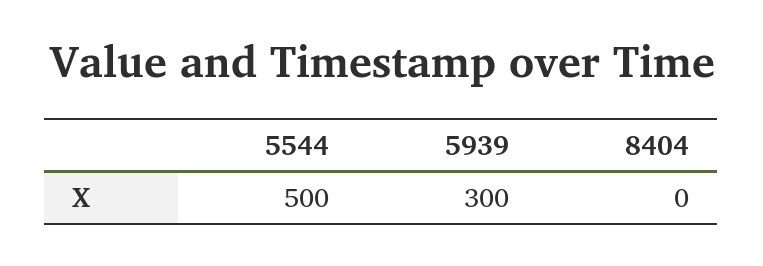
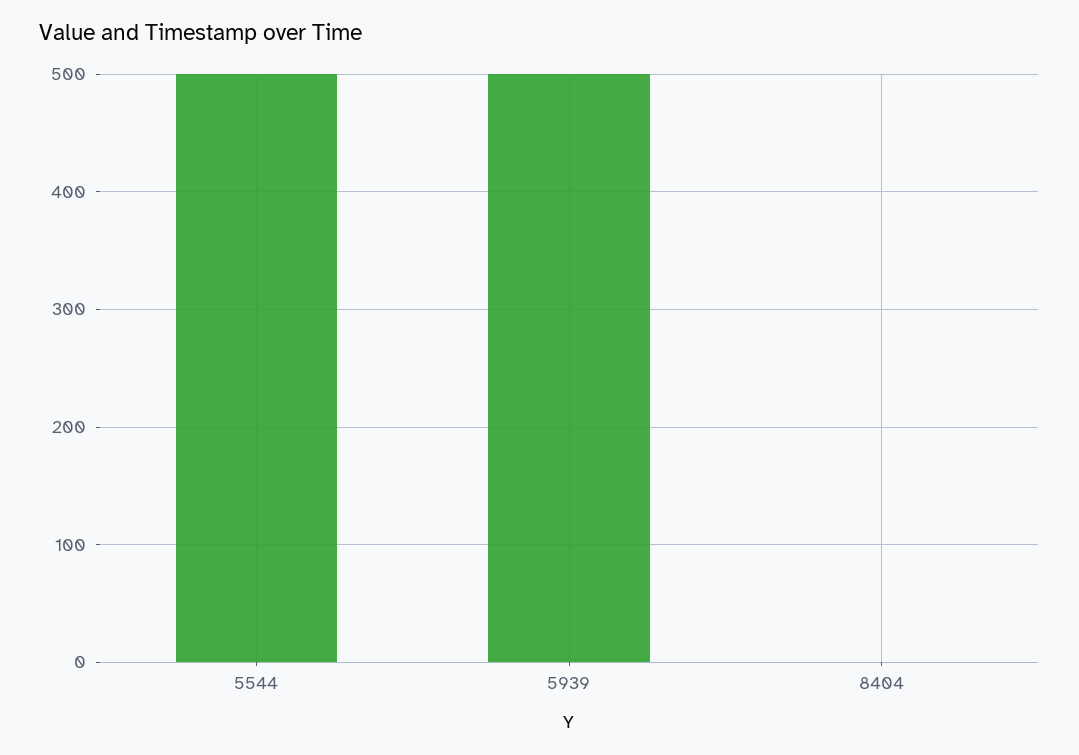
5939: 300 -> 500

